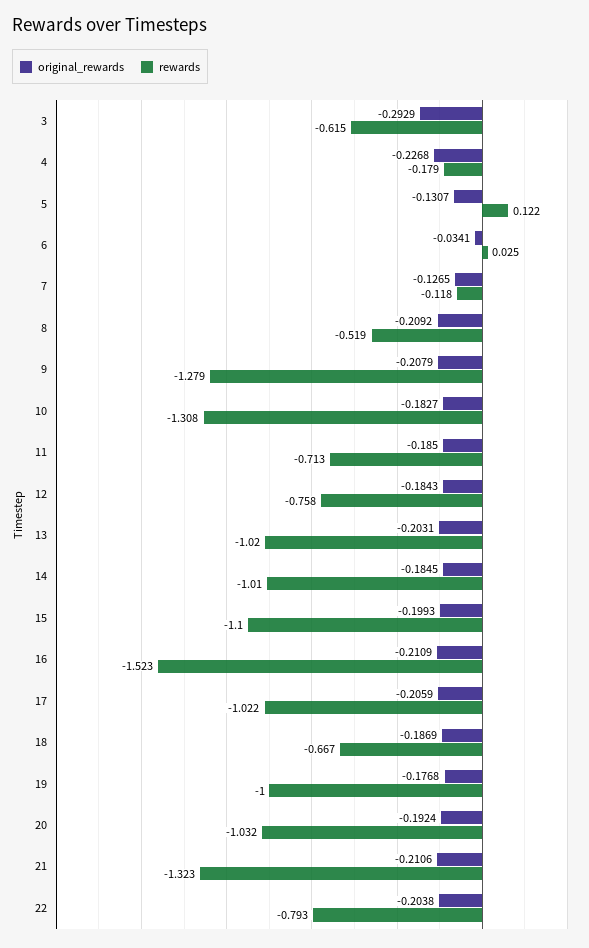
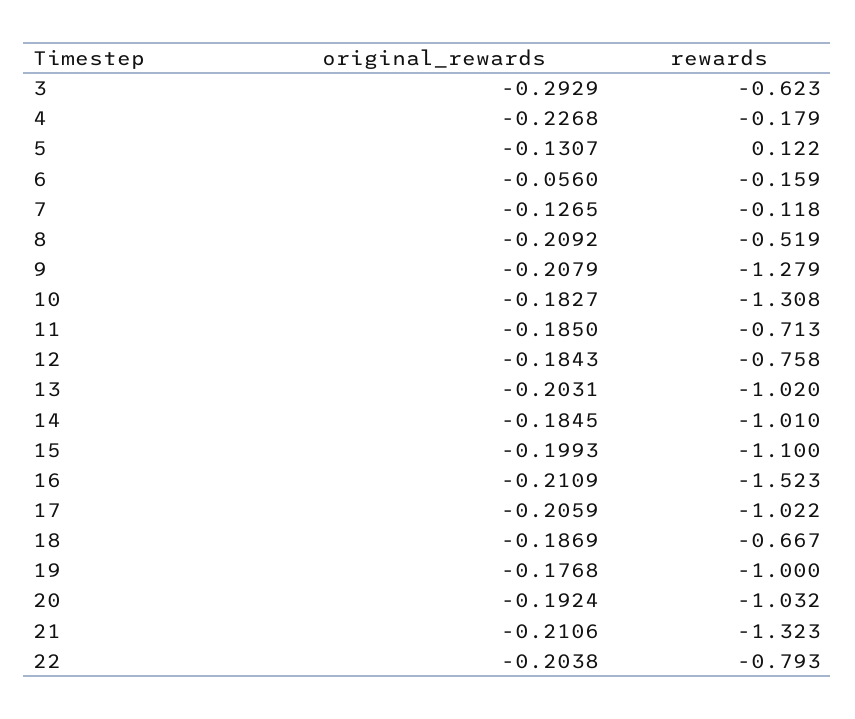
rewards, 3: -0.615 -> -0.623
original_rewards, 6: -0.0341 -> -0.056
rewards, 6: 0.025 -> -0.159

